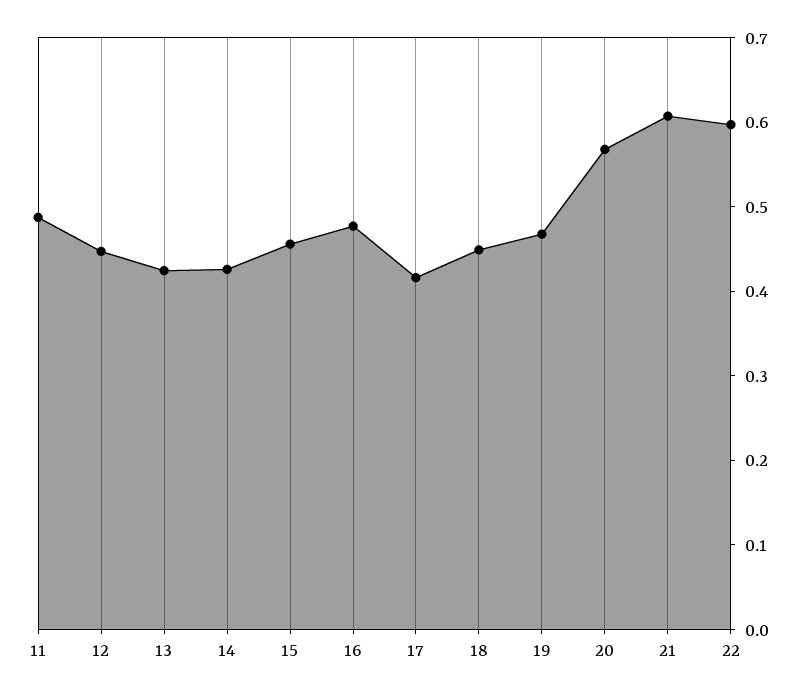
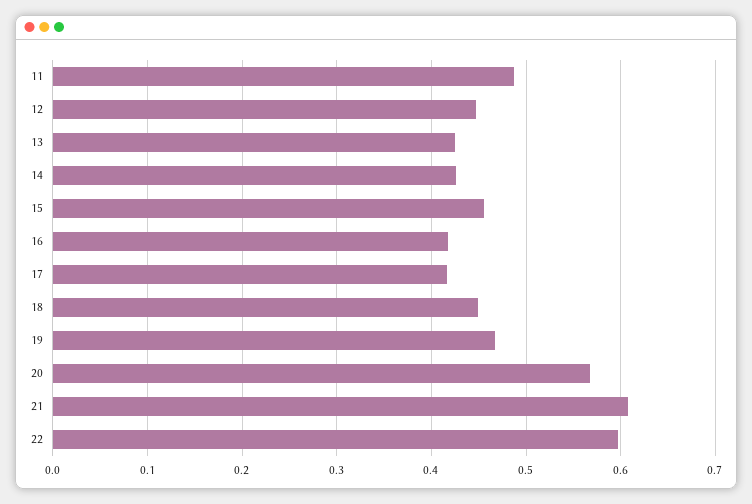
16: 0.48 -> 0.42

